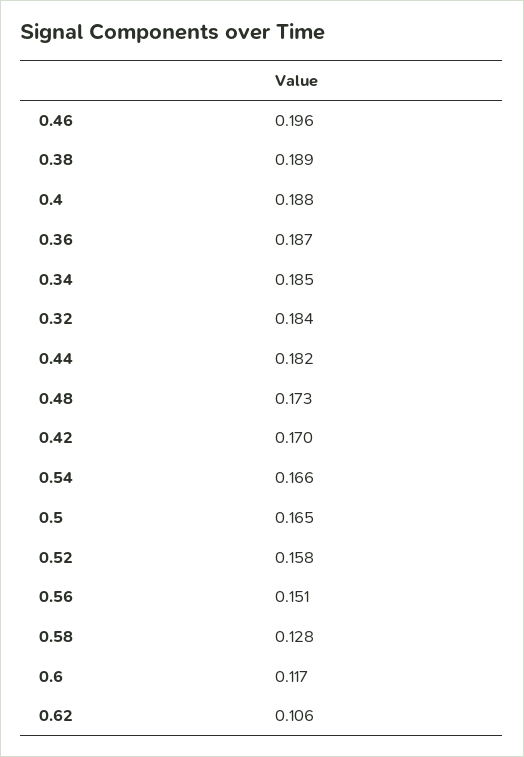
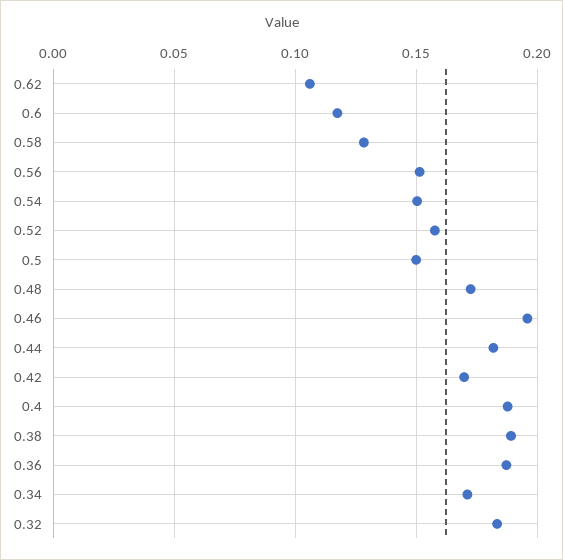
0.34: 0.185 -> 0.17
0.54: 0.166 -> 0.15
0.5: 0.165 -> 0.15

